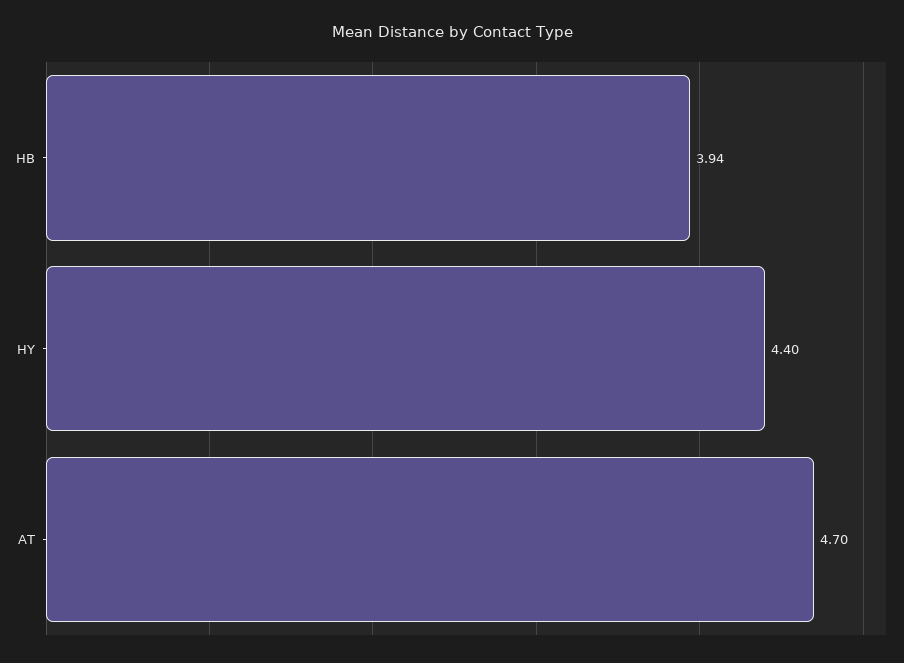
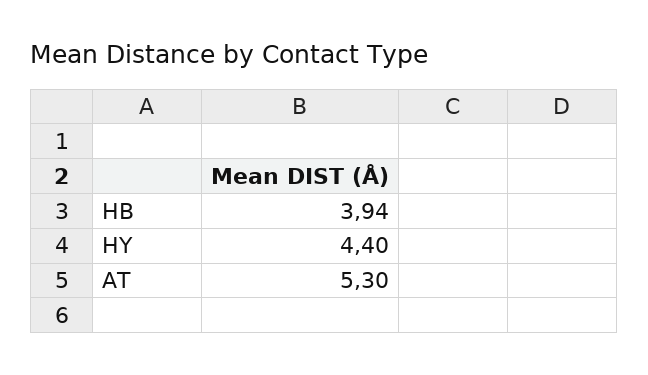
AT: 4.7 -> 5.3

